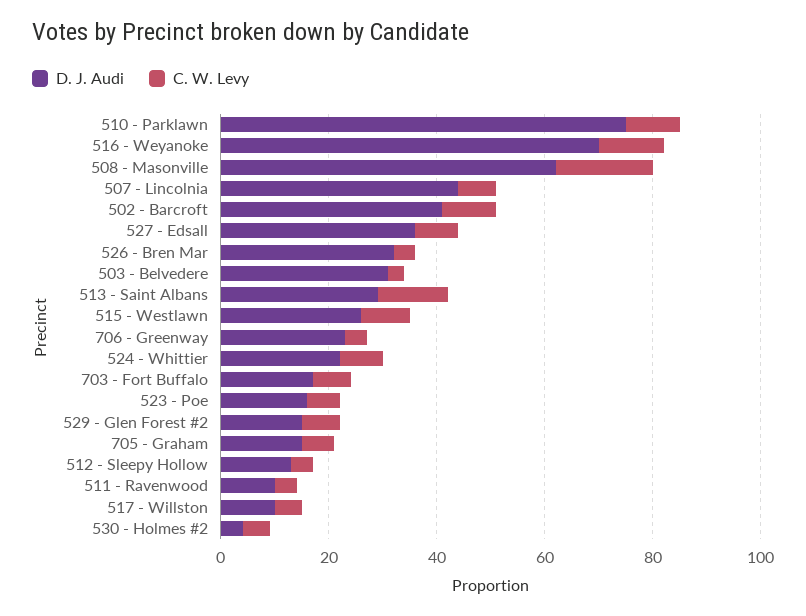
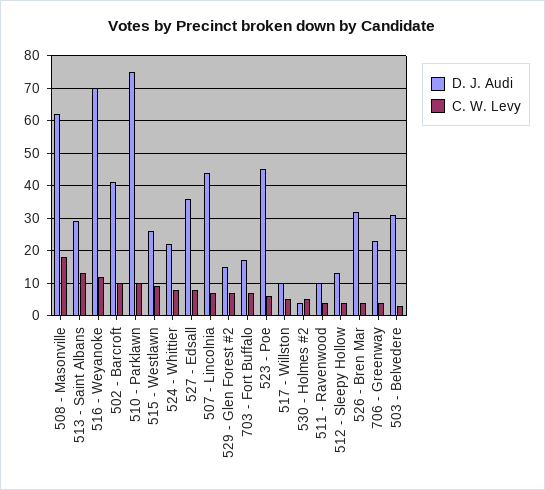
D. J. Audi, 523 - Poe: 15 -> 45
D. J. Audi, 705 - Graham: 15 -> none
C. W. Levy, 705 - Graham: 5 -> none

